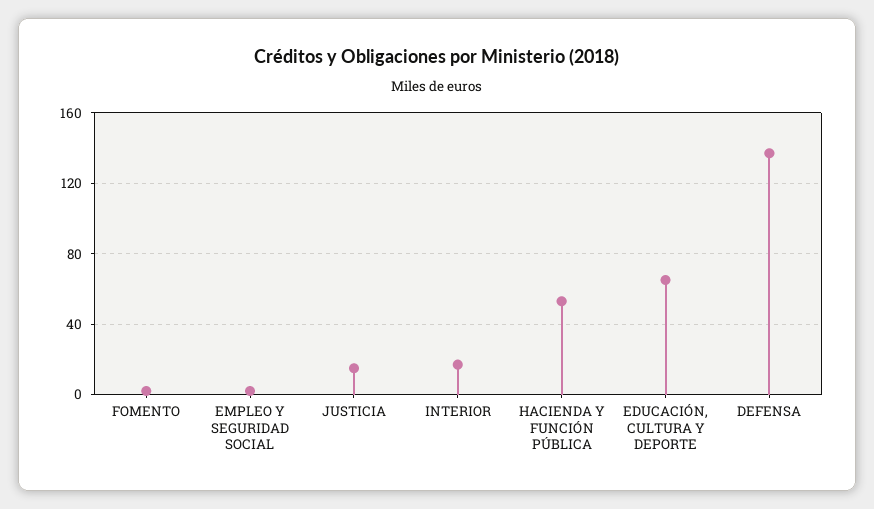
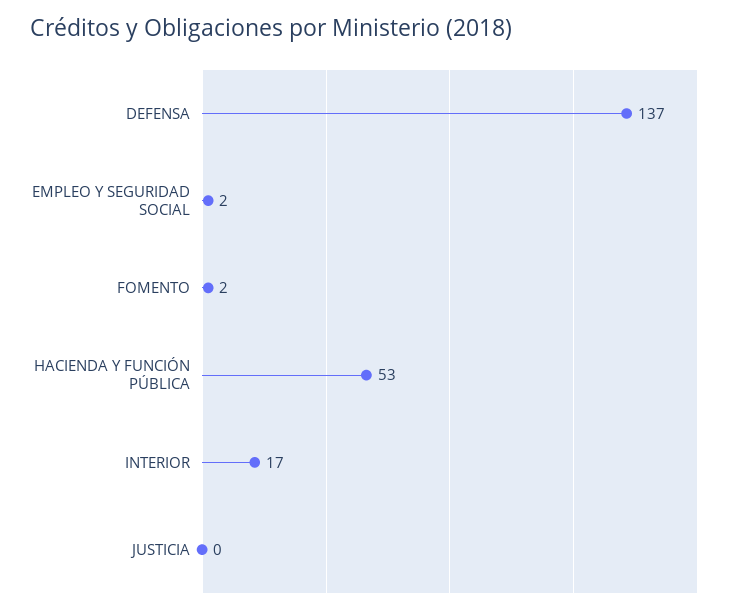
JUSTICIA: 15 -> 0
EDUCACIÓN, CULTURA Y DEPORTE: 65 -> none

